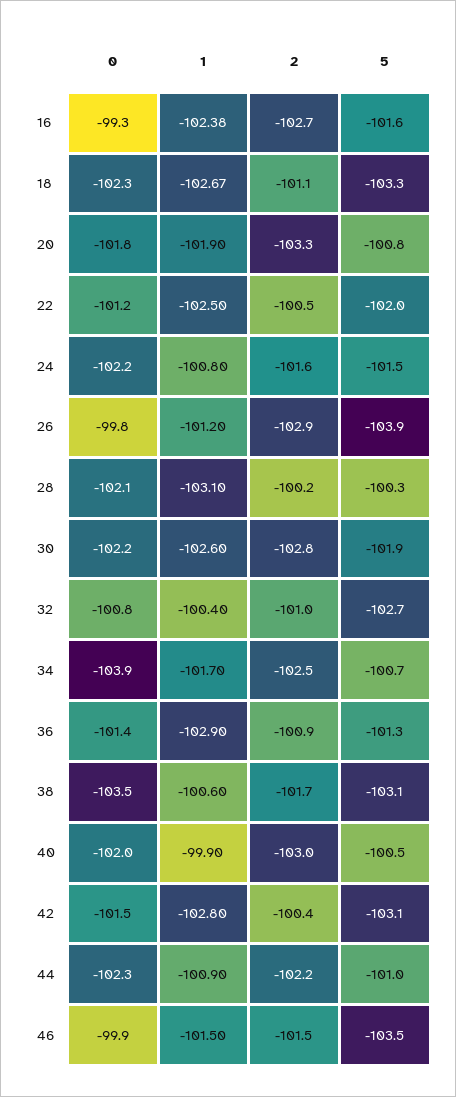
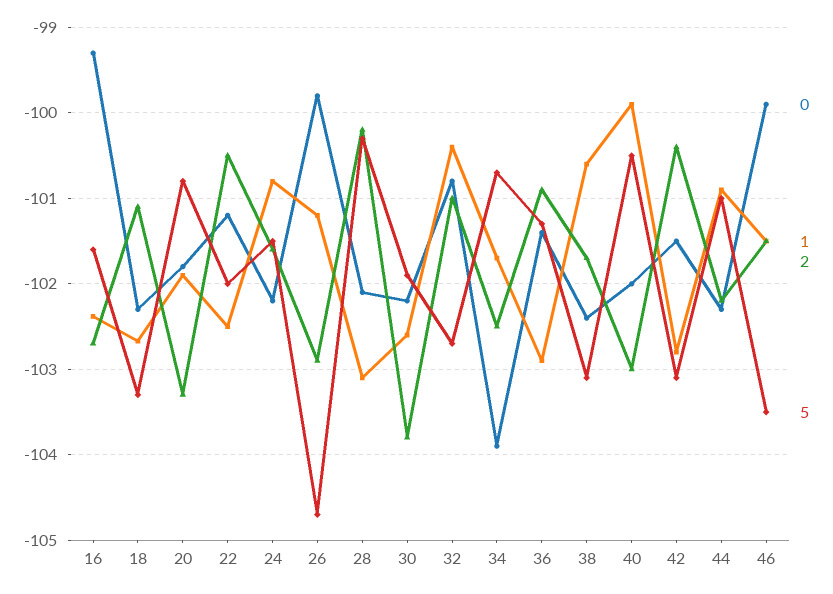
5, 26: -103.9 -> -104.7
2, 30: -102.8 -> -103.8
0, 38: -103.5 -> -102.4

